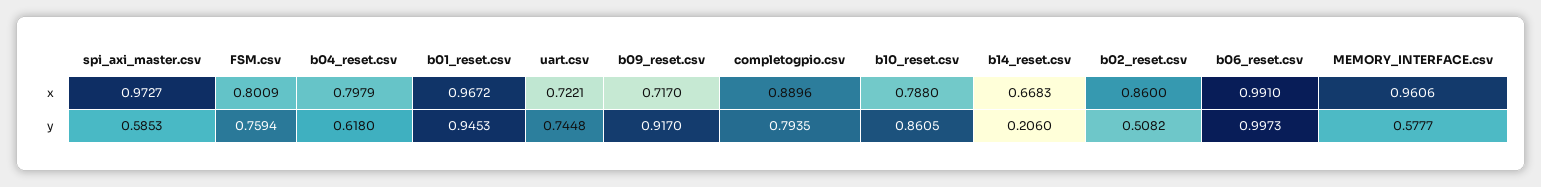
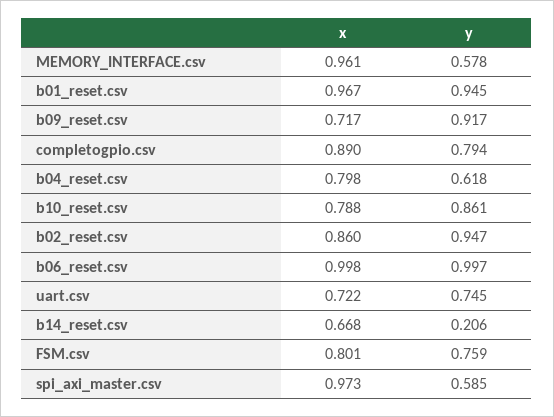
b06_reset.csv, x: 0.991 -> 0.998
b02_reset.csv, y: 0.5082 -> 0.947

